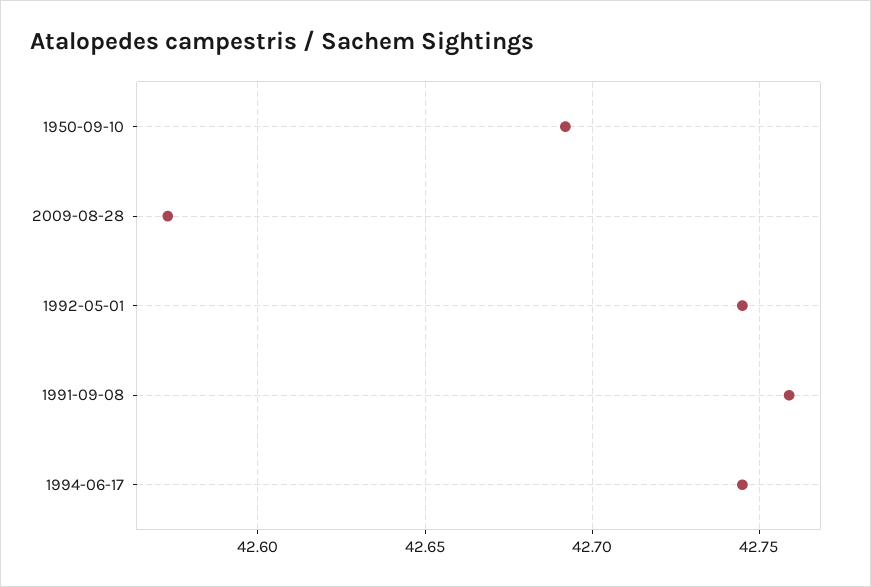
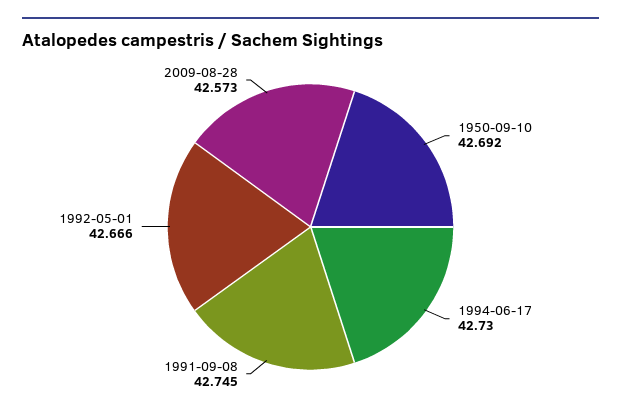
1992-05-01: 42.745 -> 42.666
1991-09-08: 42.76 -> 42.745
1994-06-17: 42.745 -> 42.73

